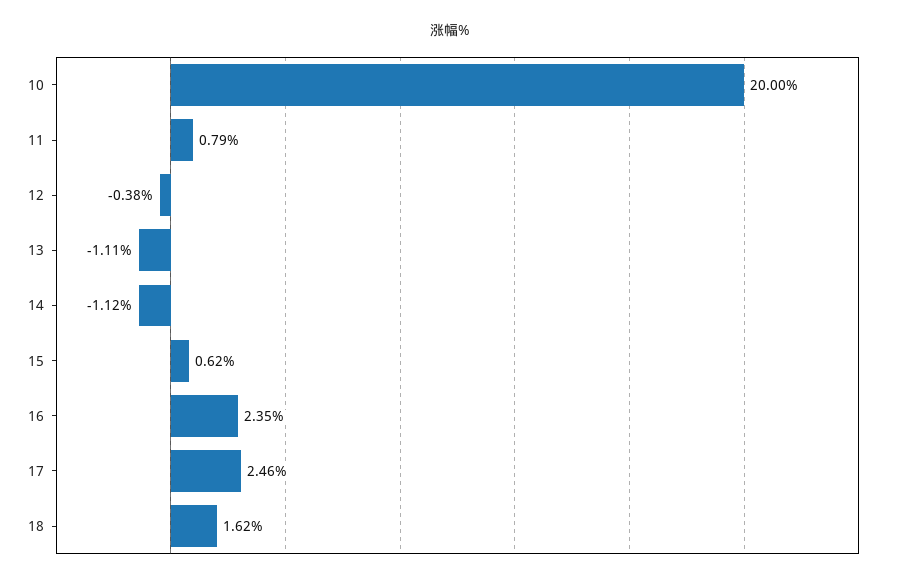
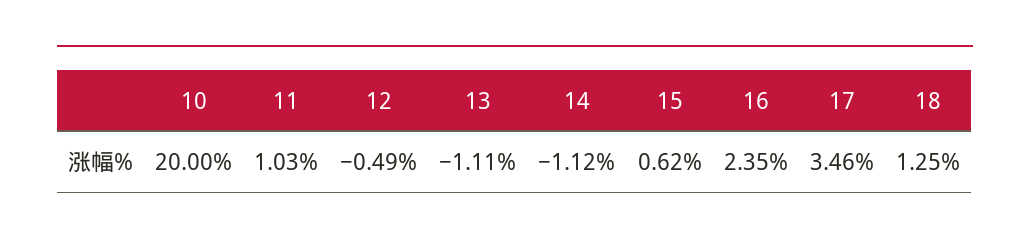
11: 0.79 -> 1.03
12: -0.38 -> -0.49
17: 2.46 -> 3.46
18: 1.62 -> 1.25

